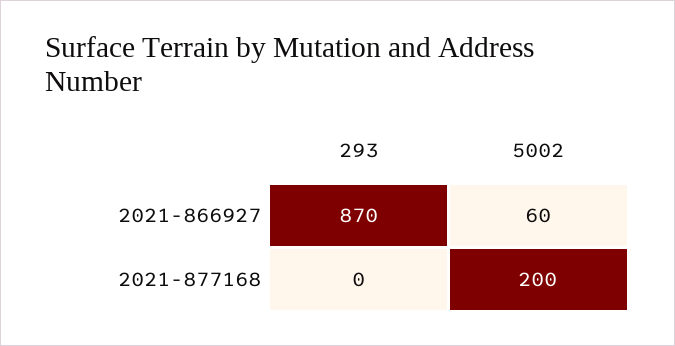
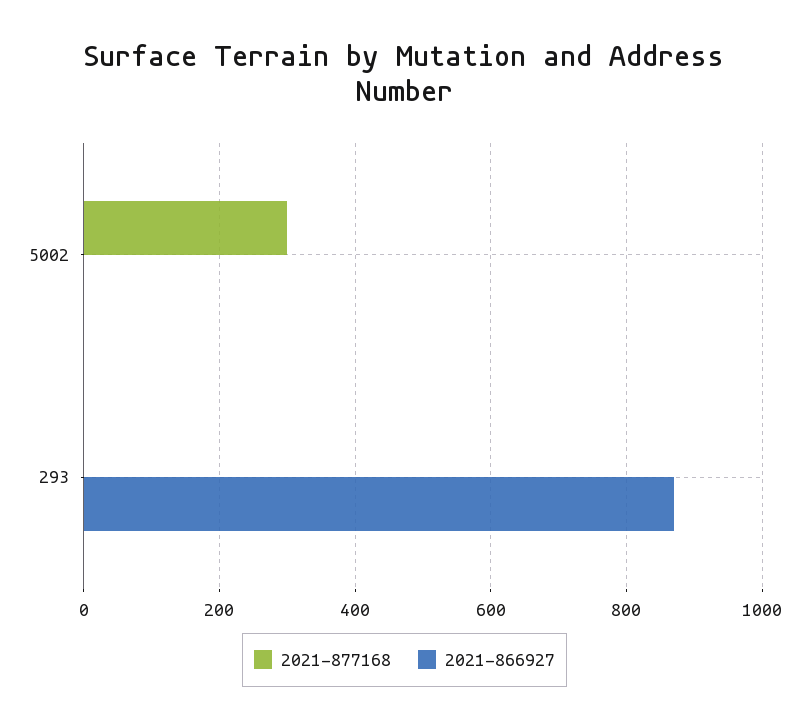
2021-866927, 5002: 60 -> 0
2021-877168, 5002: 200 -> 300

